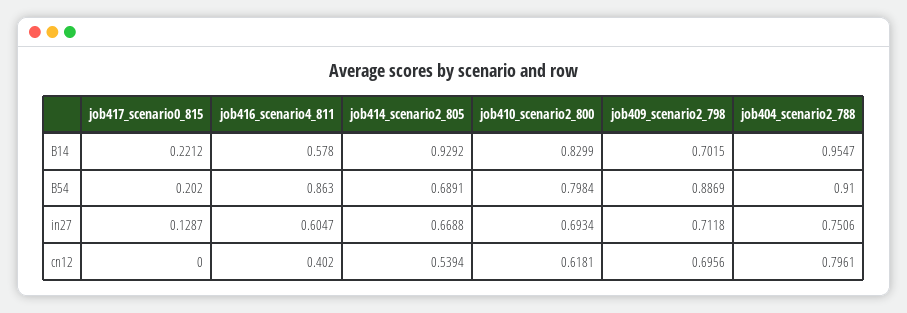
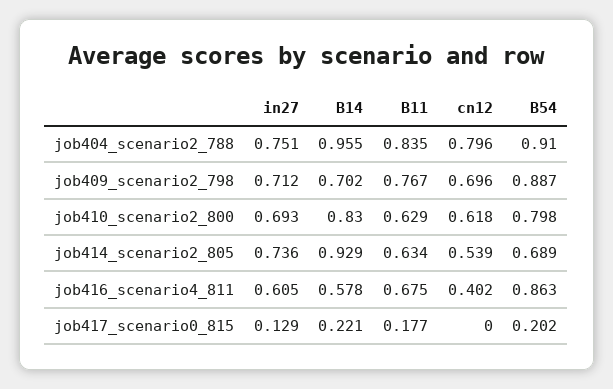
job414_scenario2_805, in27: 0.6688 -> 0.736
job404_scenario2_788, B11: none -> 0.835
job409_scenario2_798, B11: none -> 0.767
job410_scenario2_800, B11: none -> 0.629
job414_scenario2_805, B11: none -> 0.634
job416_scenario4_811, B11: none -> 0.675
job417_scenario0_815, B11: none -> 0.177

